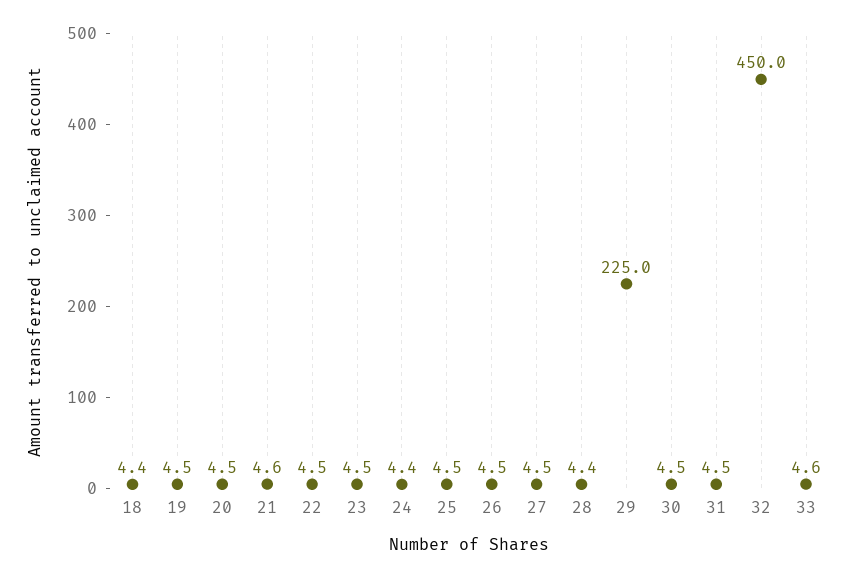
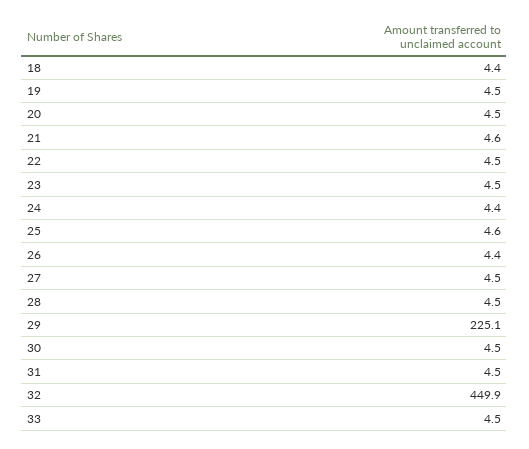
25: 4.5 -> 4.6
26: 4.5 -> 4.4
28: 4.4 -> 4.5
29: 225 -> 225.1
32: 450 -> 449.9
33: 4.6 -> 4.5

